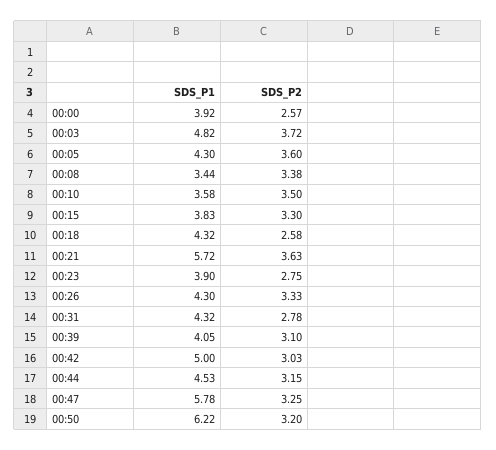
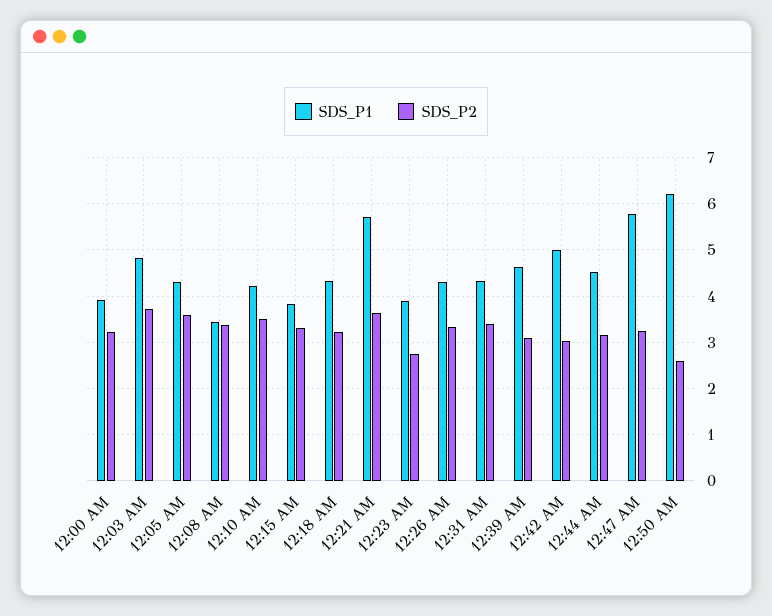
SDS_P2, 00:00: 2.57 -> 3.2
SDS_P1, 00:10: 3.58 -> 4.2
SDS_P2, 00:18: 2.58 -> 3.2
SDS_P2, 00:31: 2.78 -> 3.4
SDS_P1, 00:39: 4.05 -> 4.6
SDS_P2, 00:50: 3.2 -> 2.6

